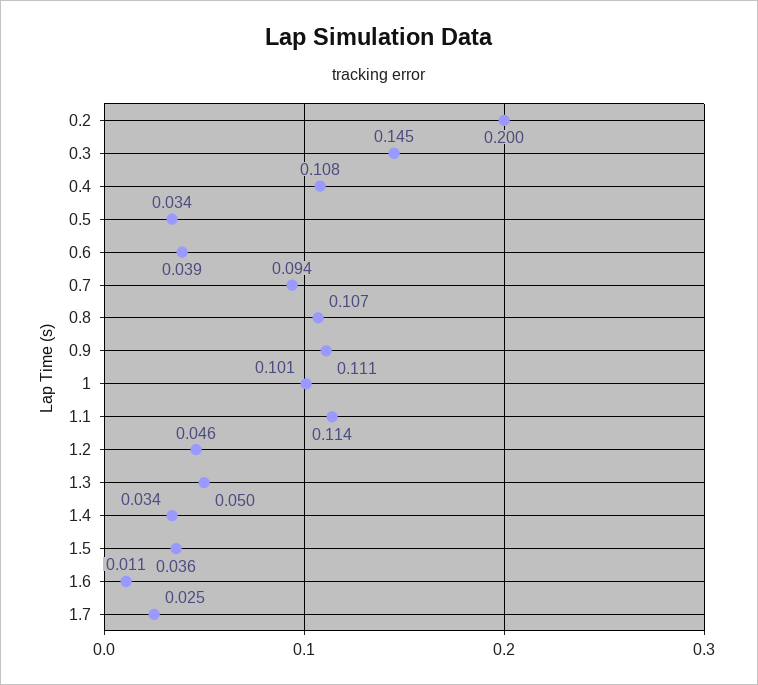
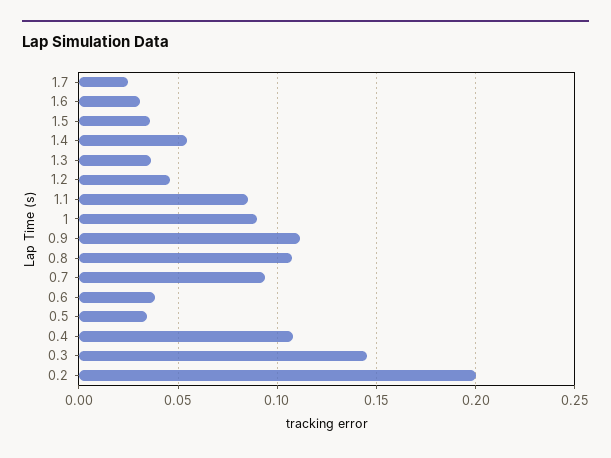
1: 0.101 -> 0.09
1.1: 0.114 -> 0.085
1.3: 0.05 -> 0.035
1.4: 0.034 -> 0.055
1.6: 0.011 -> 0.03

